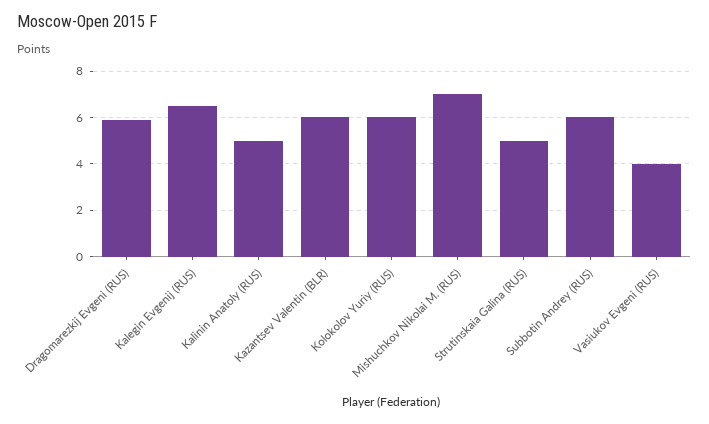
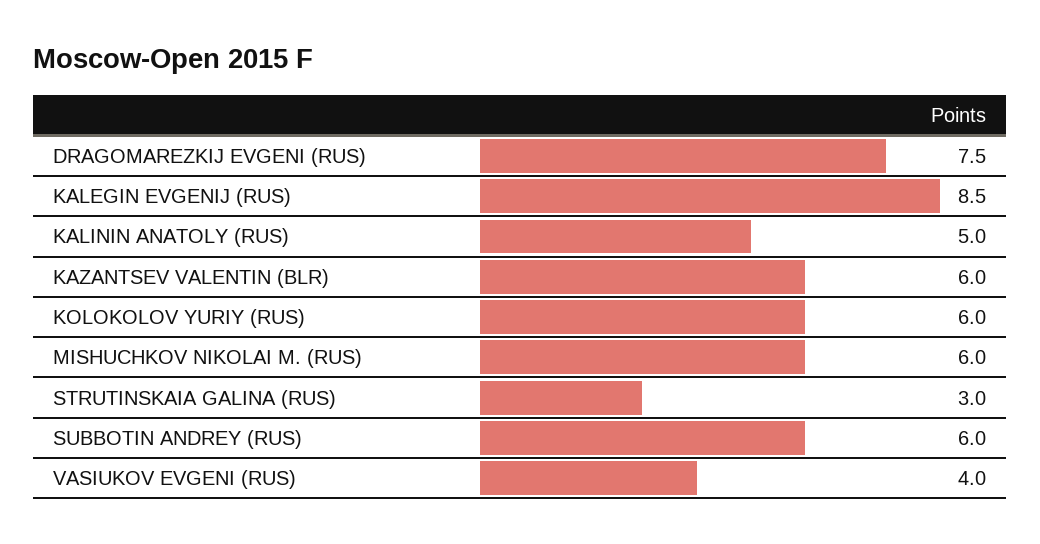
Dragomarezkij Evgeni (RUS): 6 -> 7.5
Kalegin Evgenij (RUS): 6.5 -> 8.5
Mishuchkov Nikolai M. (RUS): 7 -> 6
Strutinskaia Galina (RUS): 5 -> 3

